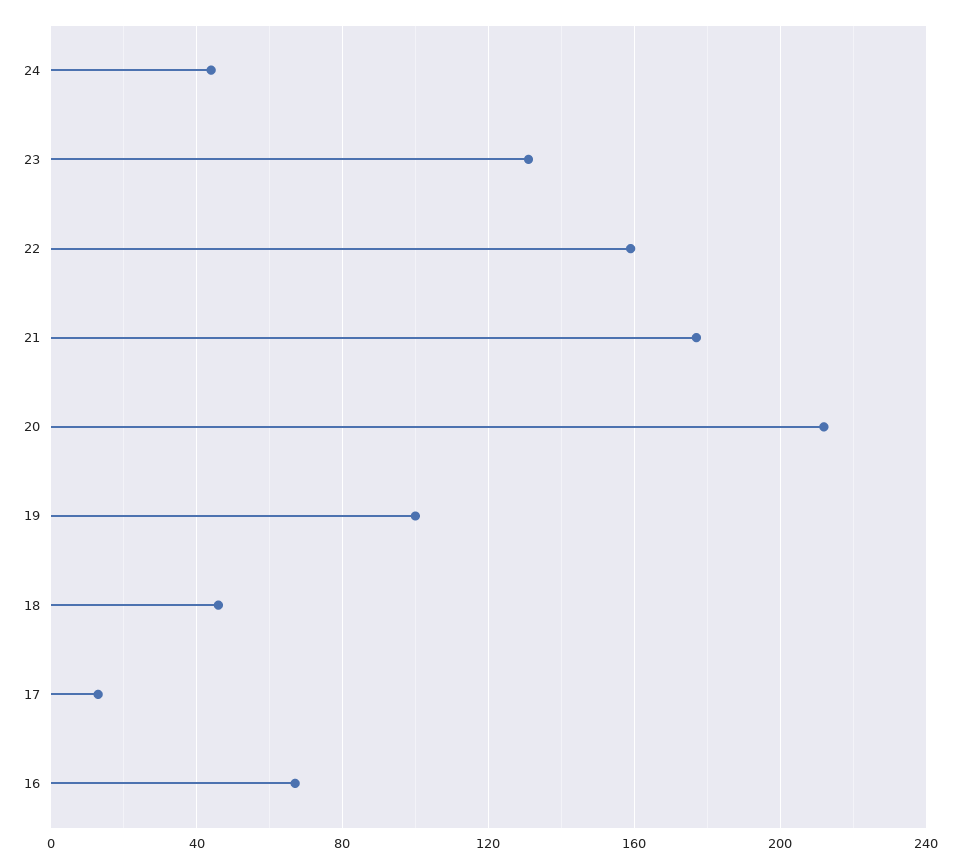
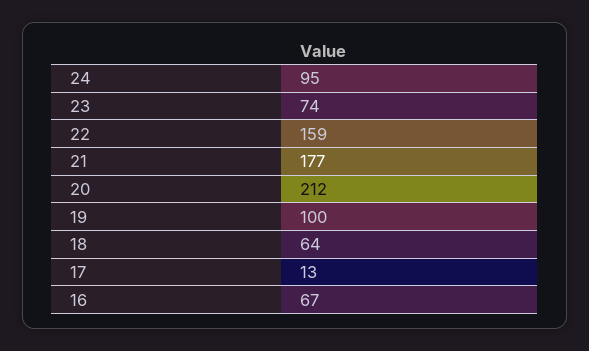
24: 45 -> 95
23: 130 -> 74
18: 45 -> 64

